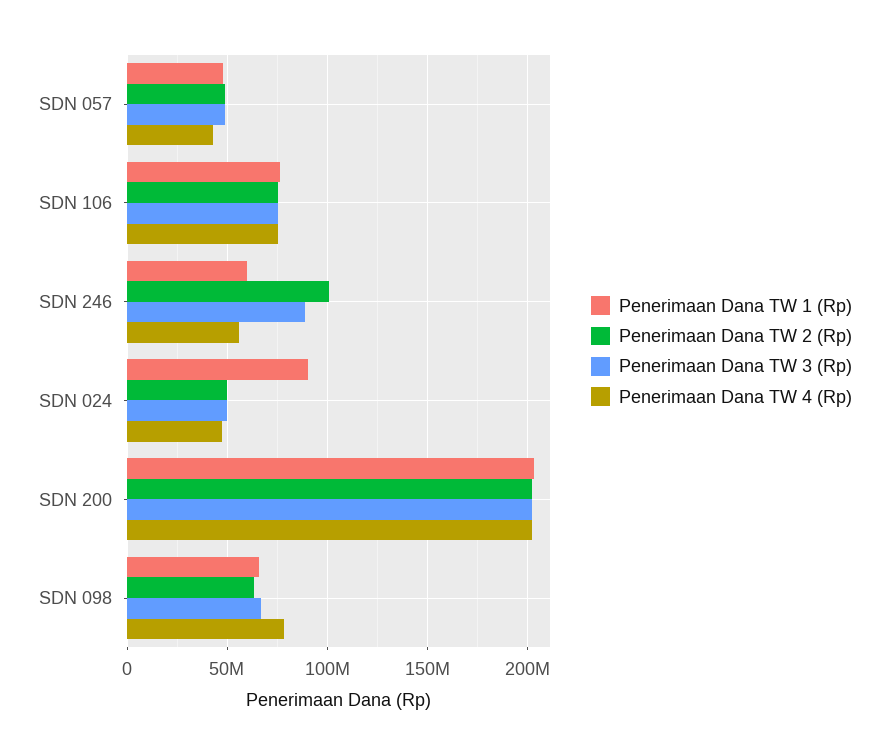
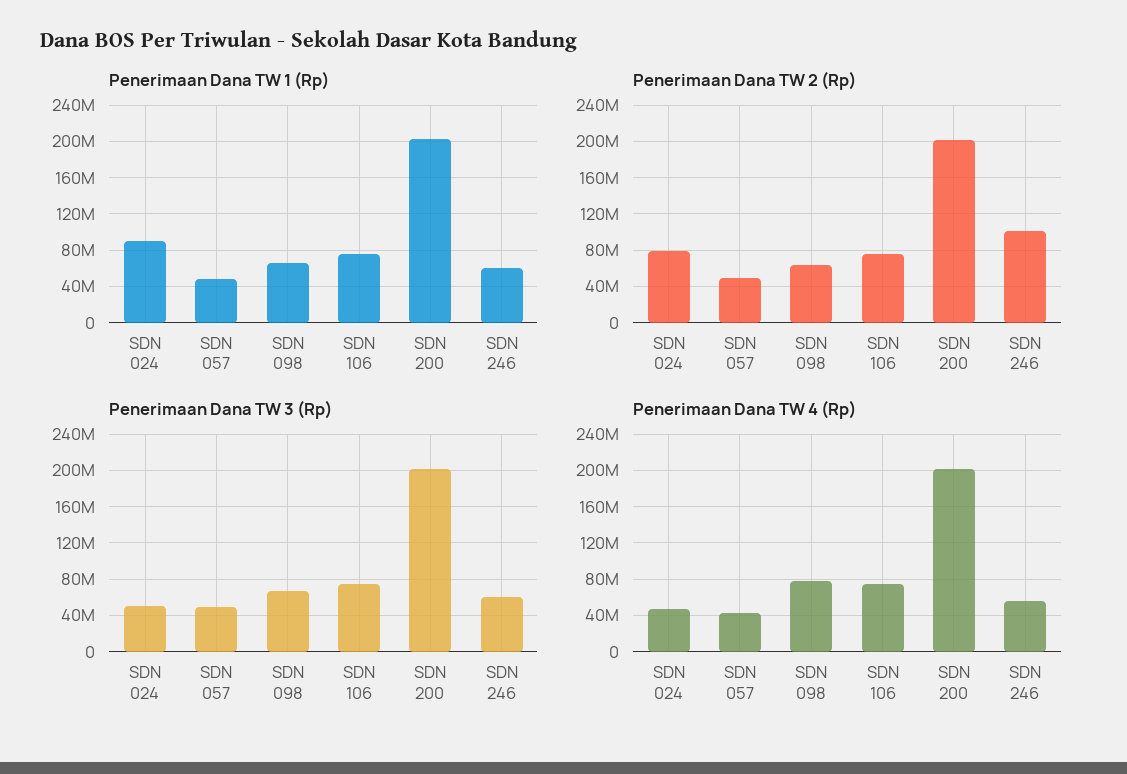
Penerimaan Dana TW 3 (Rp), SDN 246: 90000000 -> 60000000
Penerimaan Dana TW 2 (Rp), SDN 024: 50000000 -> 80000000

